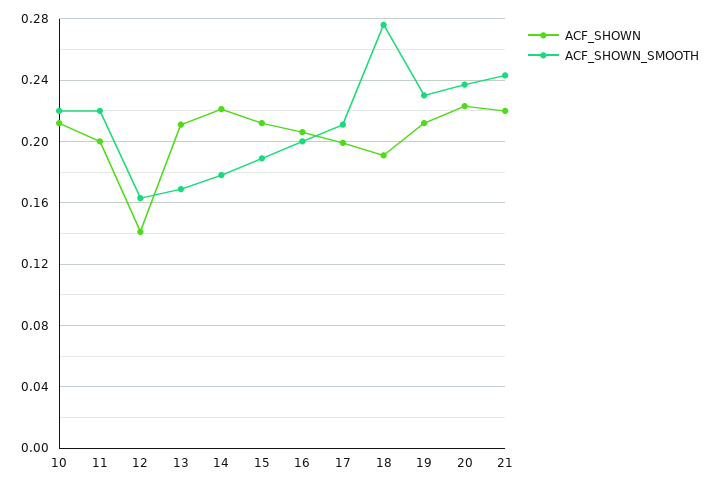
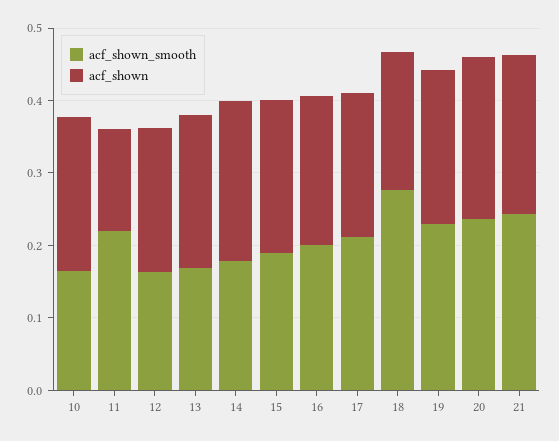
ACF_SHOWN_SMOOTH, 10: 0.22 -> 0.16
ACF_SHOWN, 11: 0.2 -> 0.14
ACF_SHOWN, 12: 0.14 -> 0.2

